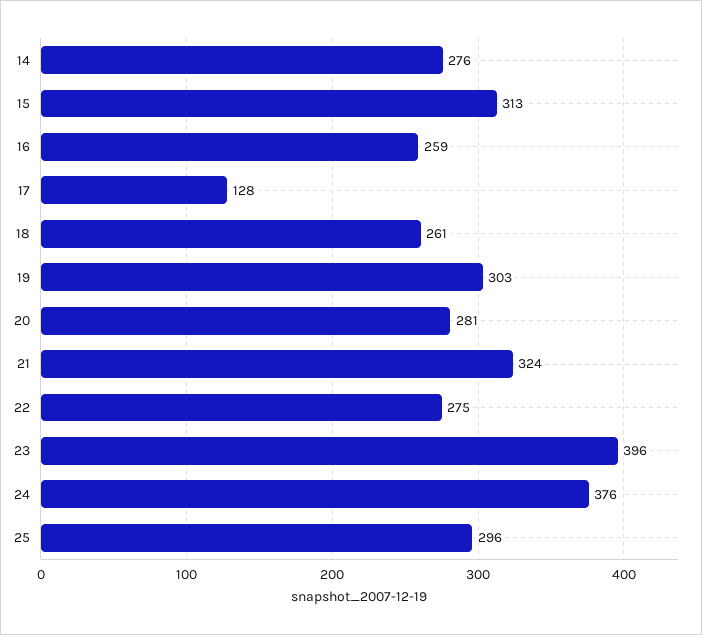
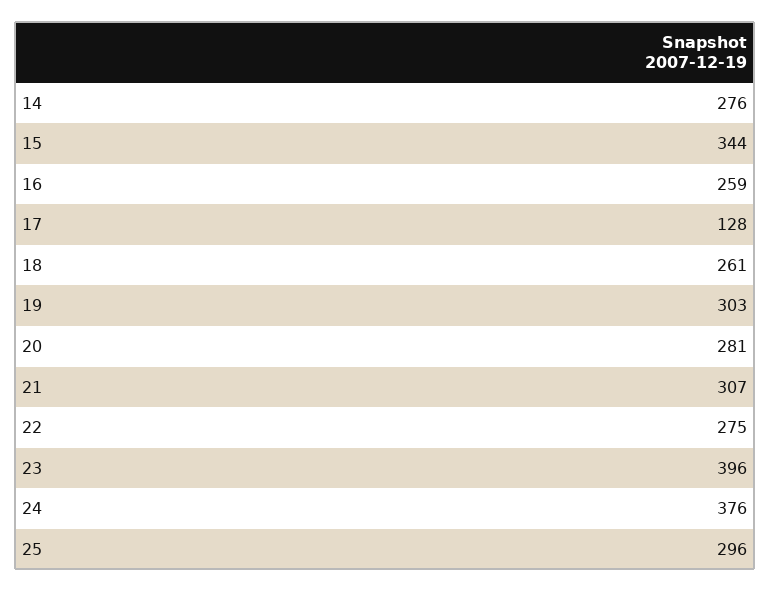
15: 313 -> 344
21: 324 -> 307

